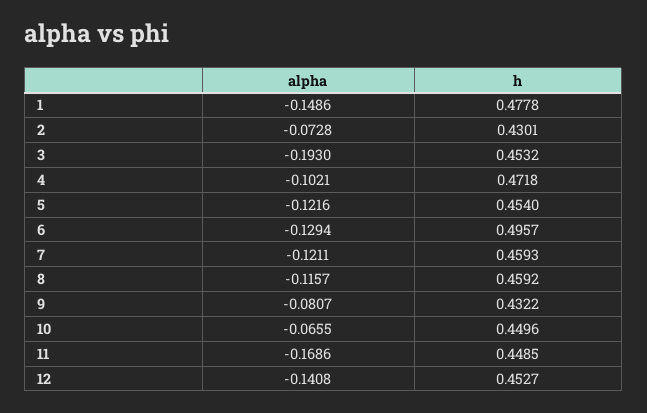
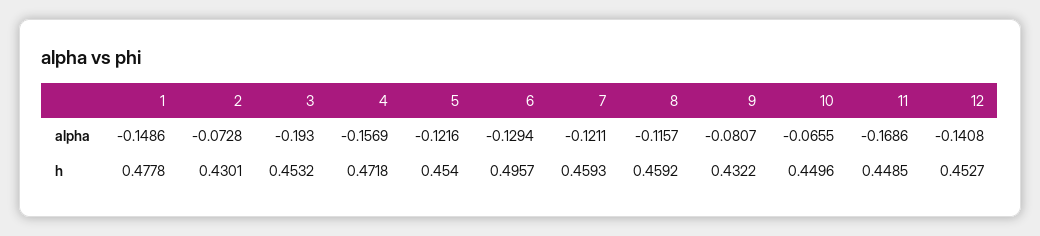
alpha, 4: -0.1021 -> -0.1569

